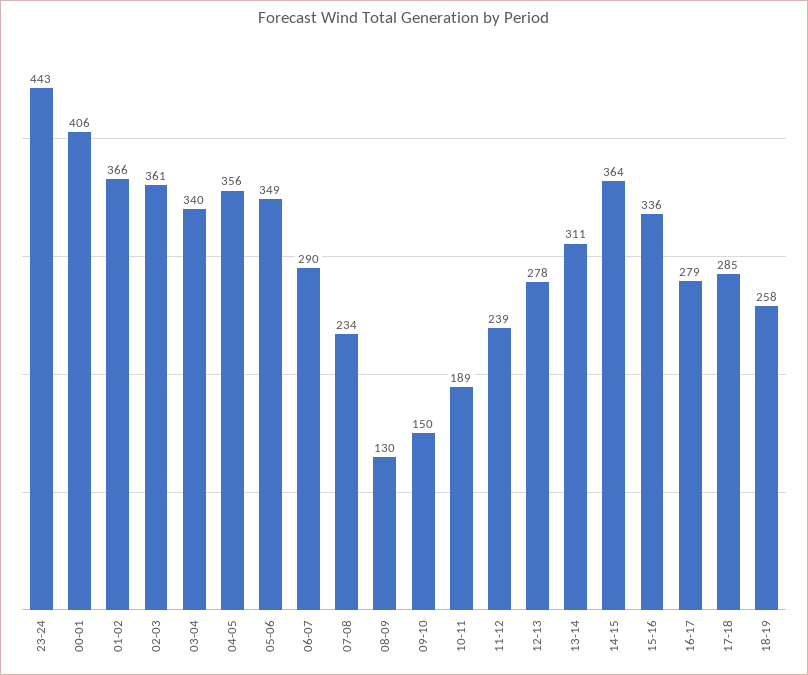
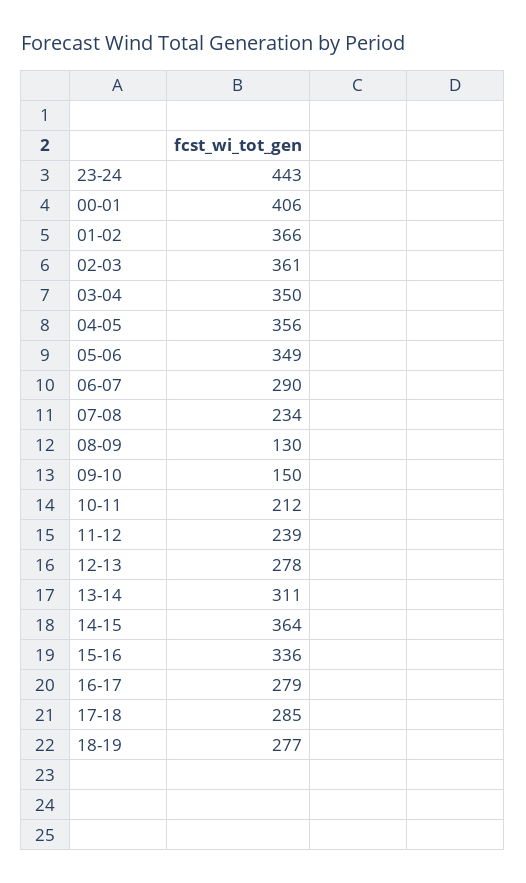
03-04: 340 -> 350
10-11: 189 -> 212
18-19: 258 -> 277

